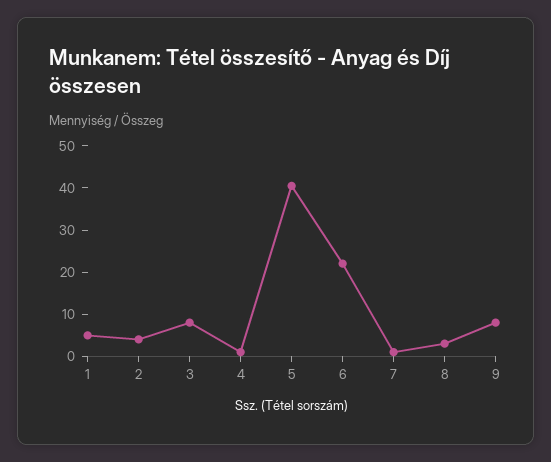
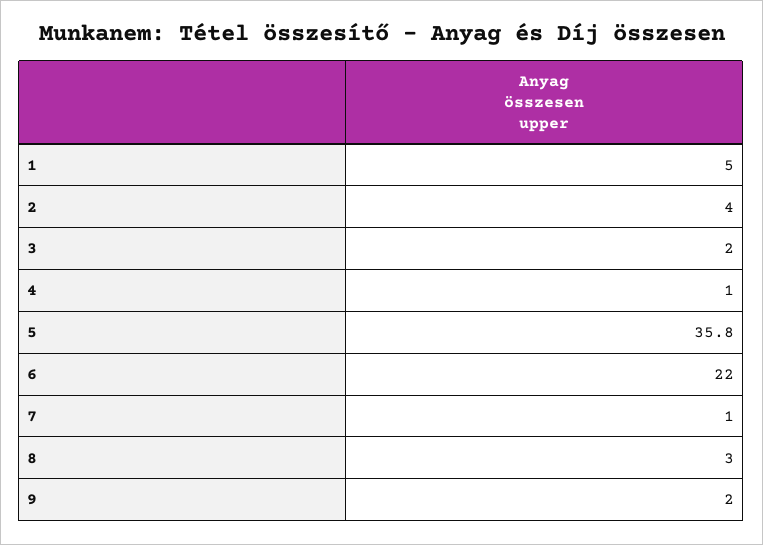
3: 8 -> 2
5: 40 -> 35.8
9: 8 -> 2

